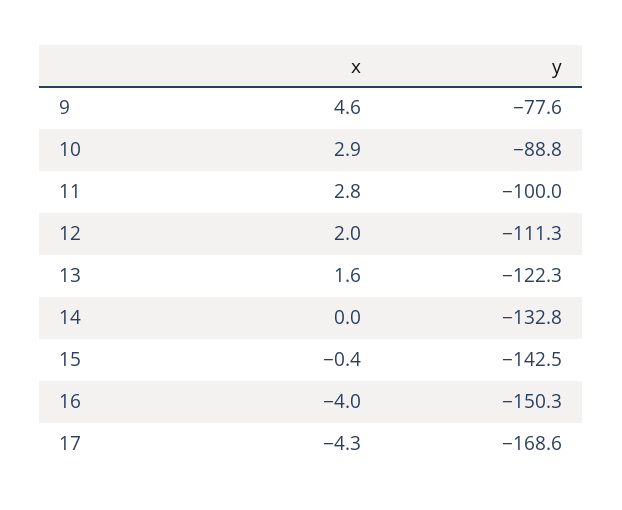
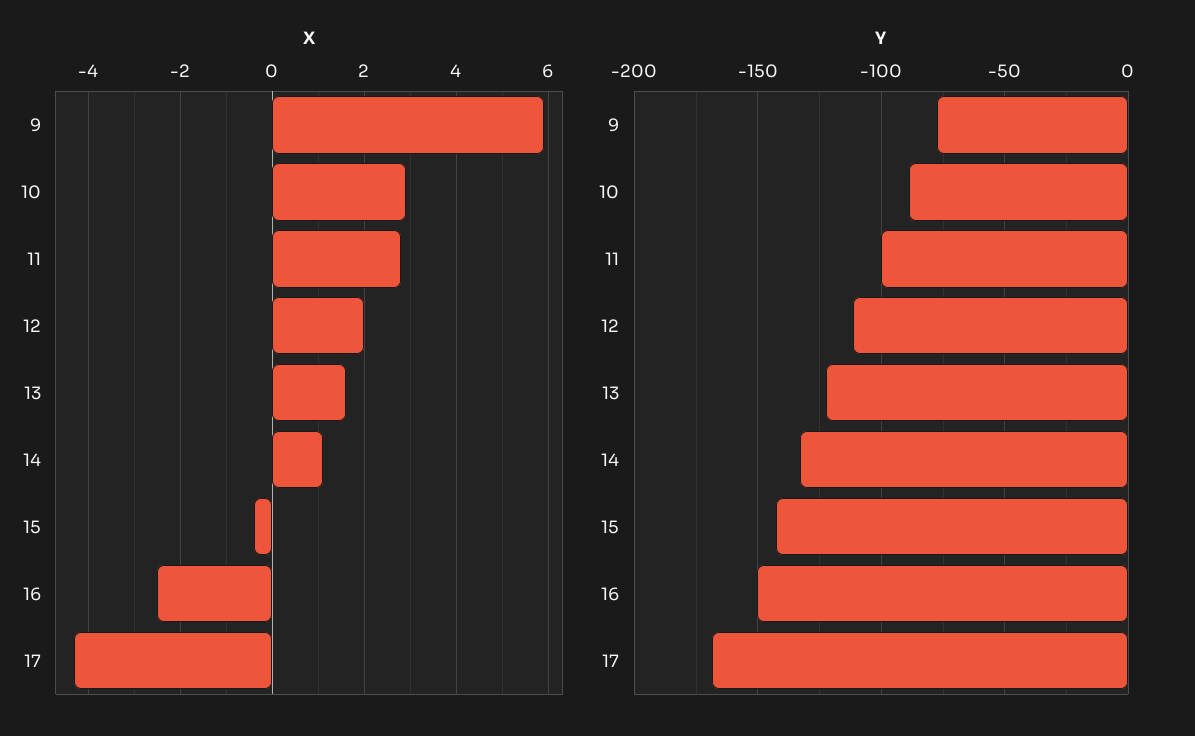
x, 9: 4.6 -> 6
x, 14: 0 -> 1
x, 16: -4 -> -2.5

